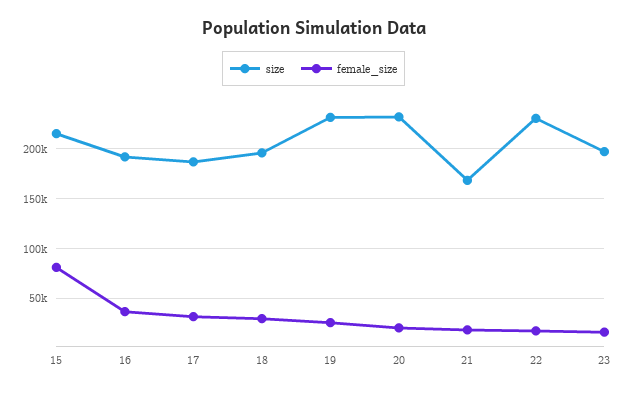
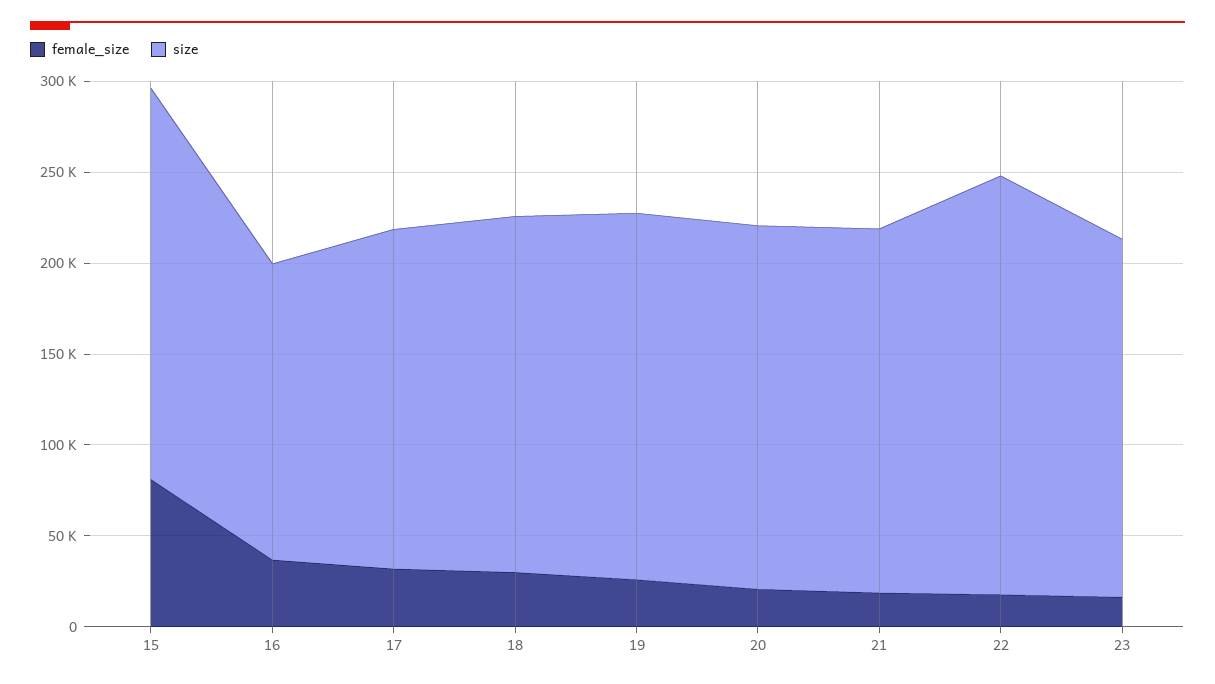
size, 16: 190000 -> 160000
size, 19: 230000 -> 200000
size, 20: 230000 -> 200000
size, 21: 170000 -> 200000

